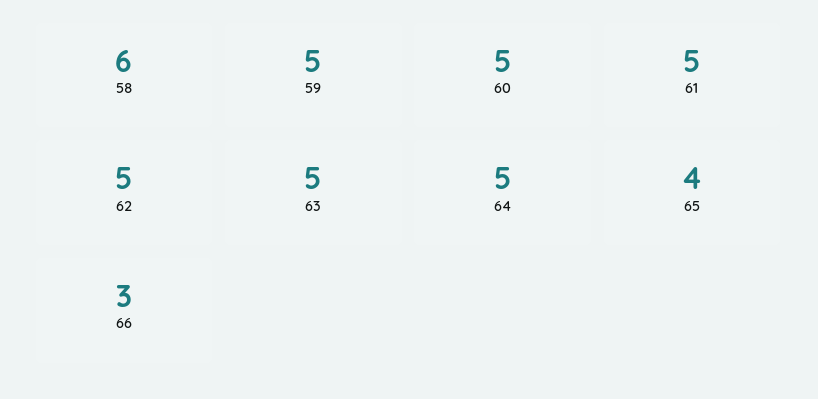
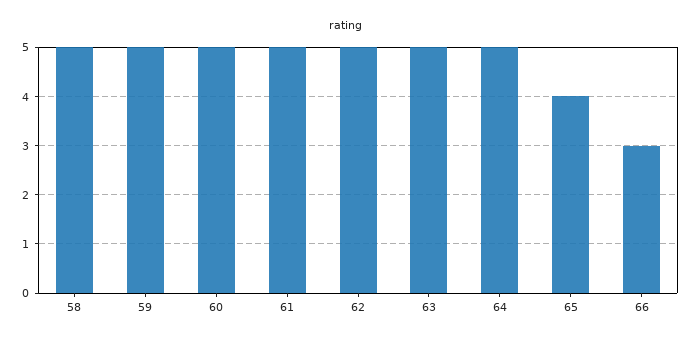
58: 6 -> 5

